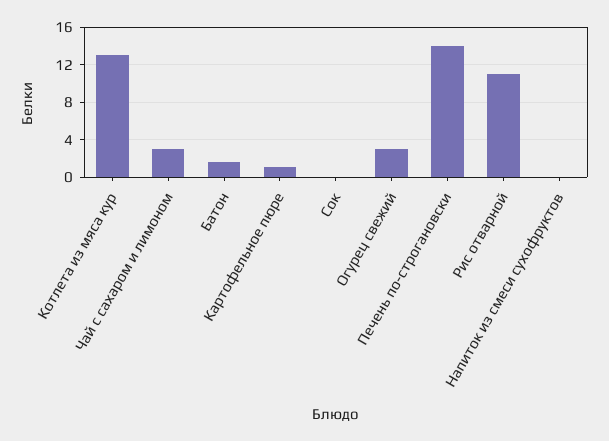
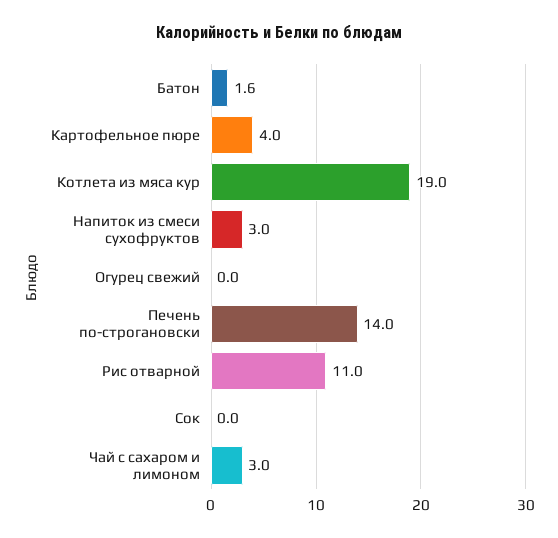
Котлета из мяса кур: 13 -> 19
Картофельное пюре: 1 -> 4
Огурец свежий: 3 -> 0
Напиток из смеси сухофруктов: 0 -> 3

